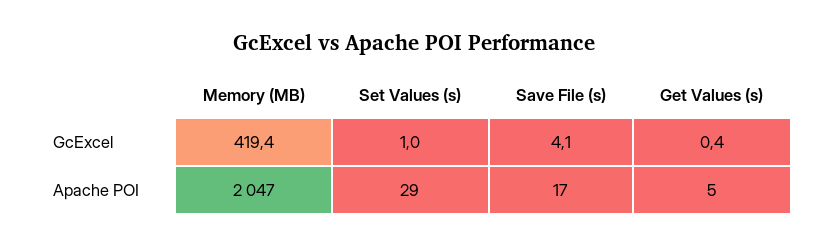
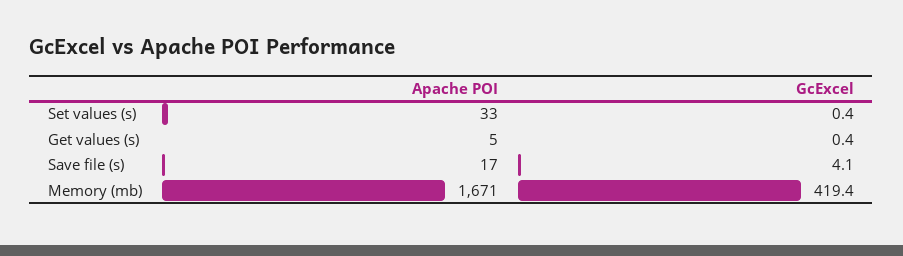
Set Values (s), GcExcel: 1 -> 0.4
Memory (MB), Apache POI: 2047 -> 1671
Set Values (s), Apache POI: 29 -> 33

